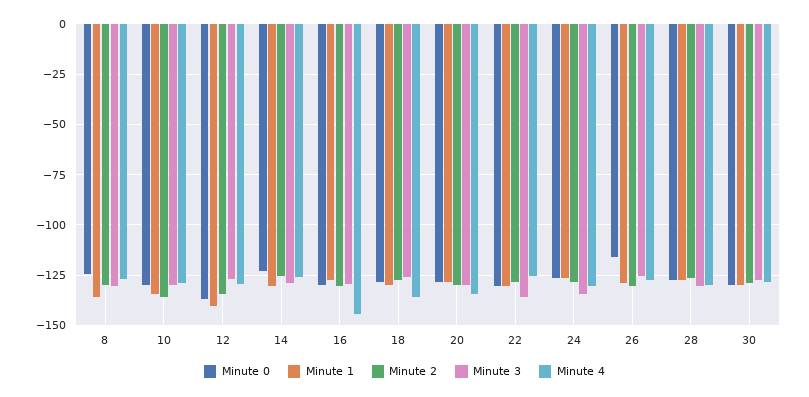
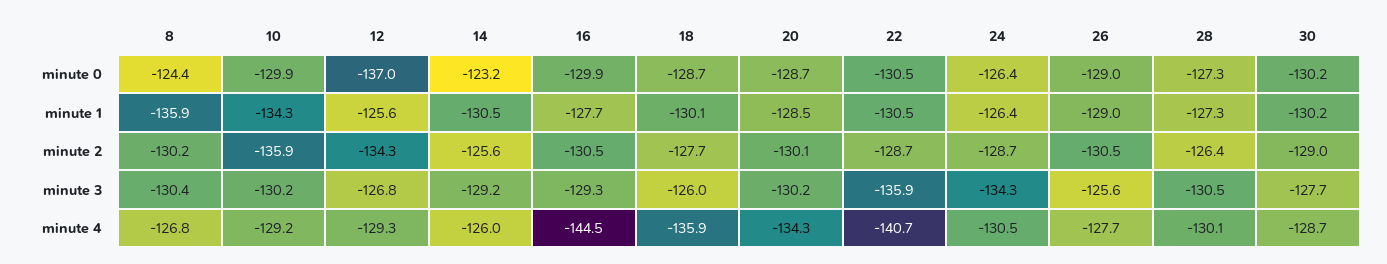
Minute 1, 12: -140 -> -125.6
Minute 4, 22: -125 -> -140.7
Minute 0, 26: -115 -> -129

